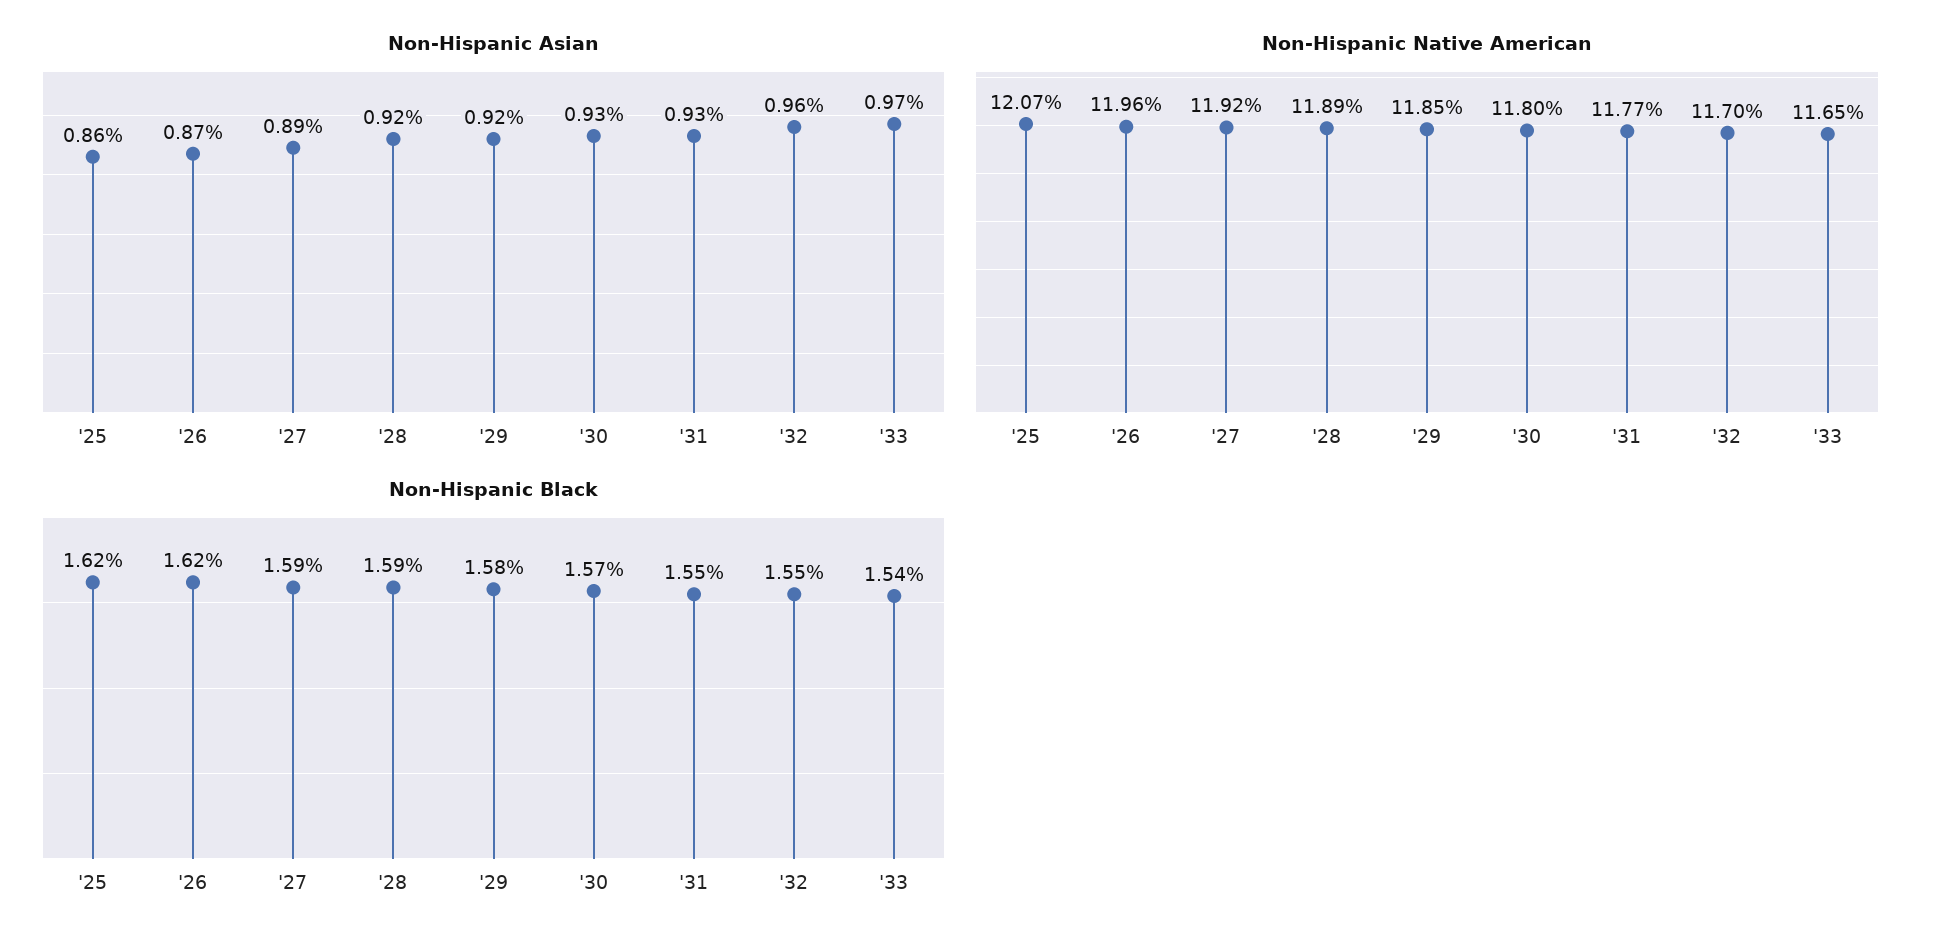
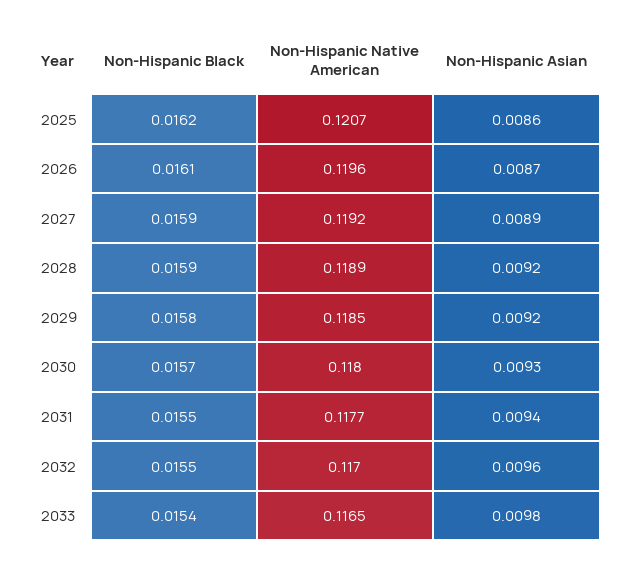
Non-Hispanic Asian, '31: 0.0093 -> 0.0094
Non-Hispanic Asian, '33: 0.0097 -> 0.0098
Non-Hispanic Black, '26: 0.0162 -> 0.0161

